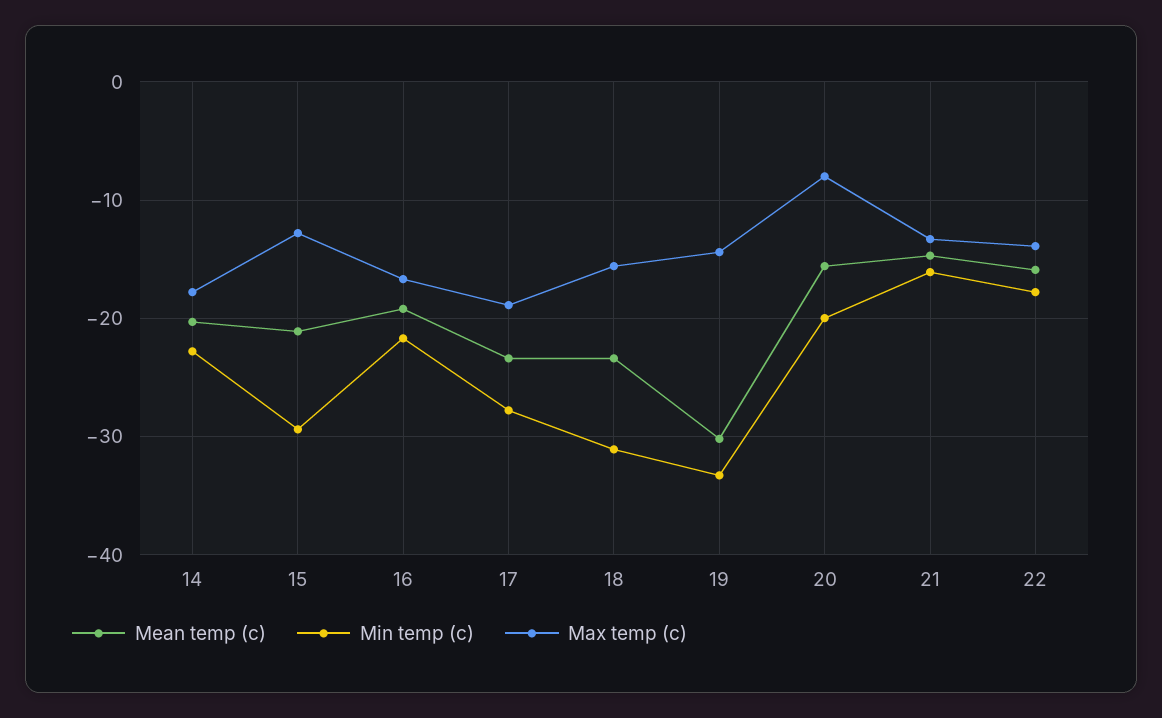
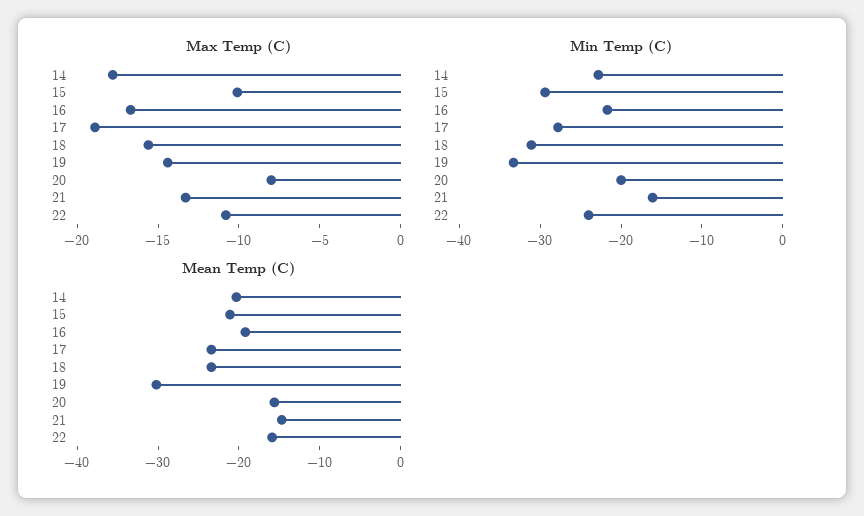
Max temp (c), 15: -13 -> -10
Min temp (c), 22: -18 -> -24
Max temp (c), 22: -14 -> -11

